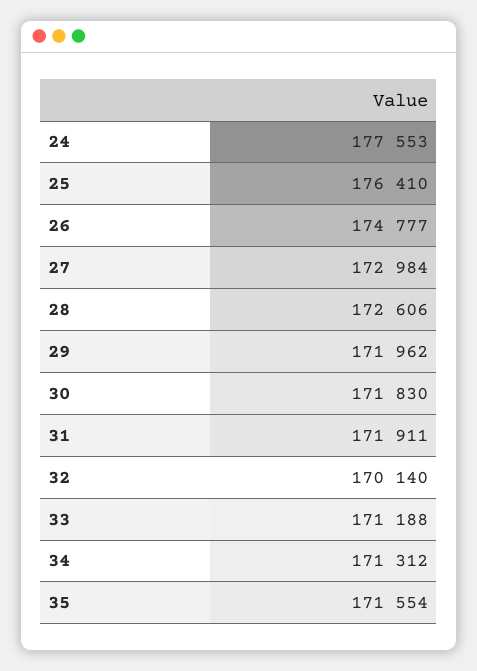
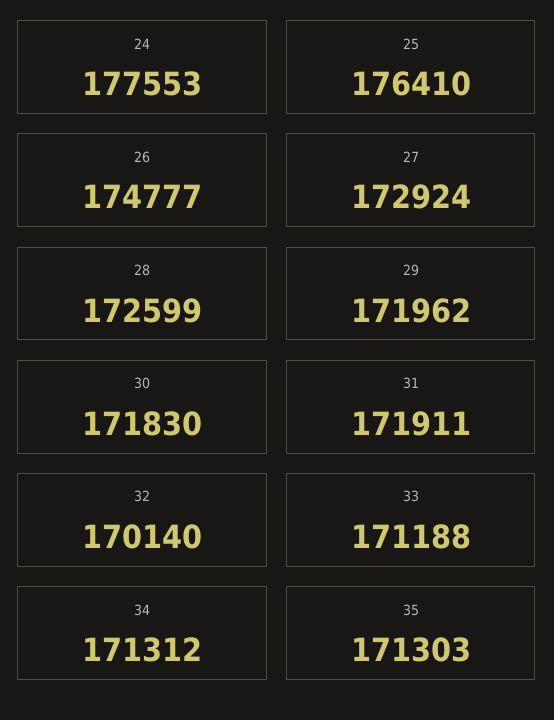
27: 172984 -> 172924
28: 172606 -> 172599
35: 171554 -> 171303

